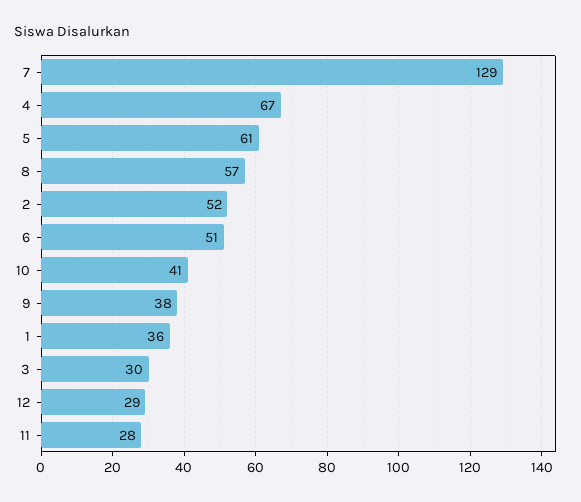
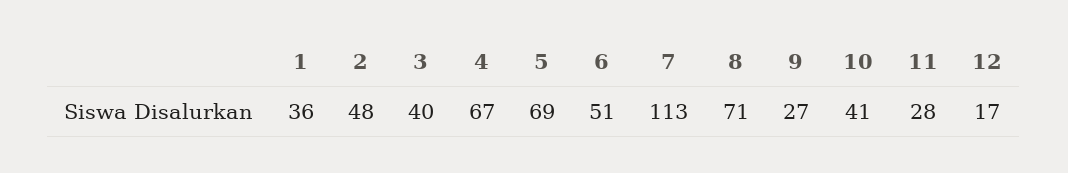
7: 129 -> 113
5: 61 -> 69
8: 57 -> 71
2: 52 -> 48
9: 38 -> 27
3: 30 -> 40
12: 29 -> 17

